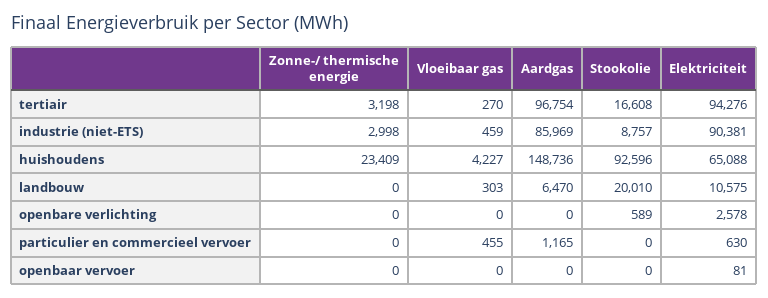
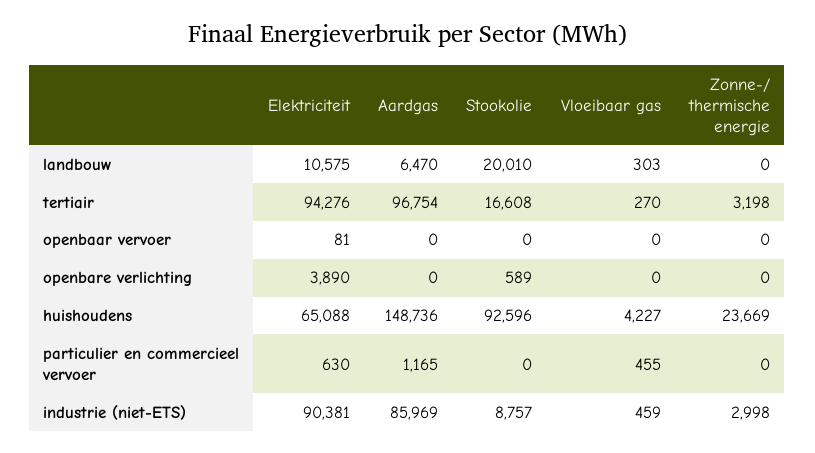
Zonne-/ thermische energie, huishoudens: 23409 -> 23669
Elektriciteit, openbare verlichting: 2578 -> 3890

